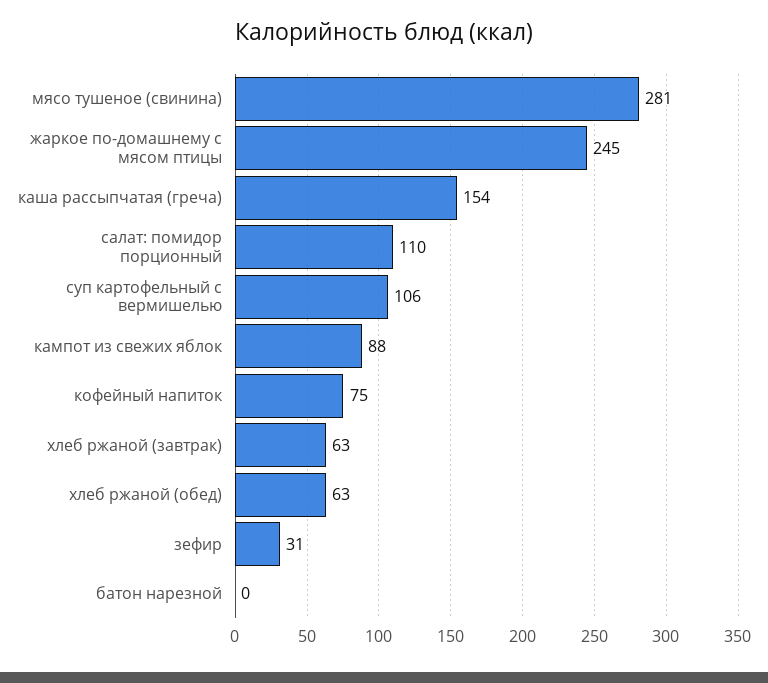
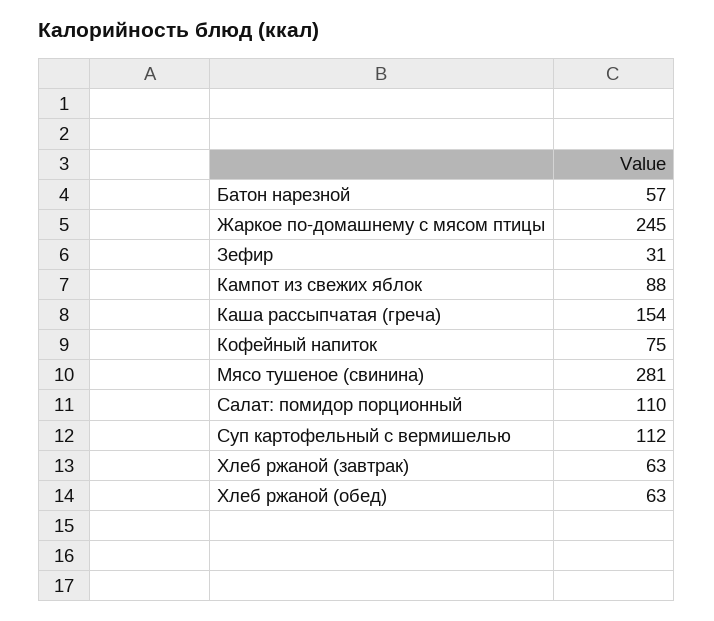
суп картофельный с вермишелью: 106 -> 112
батон нарезной: 0 -> 57

